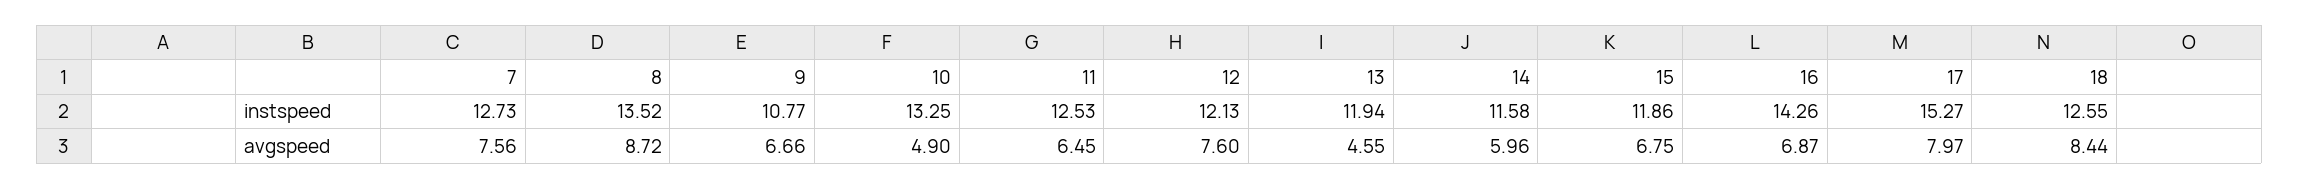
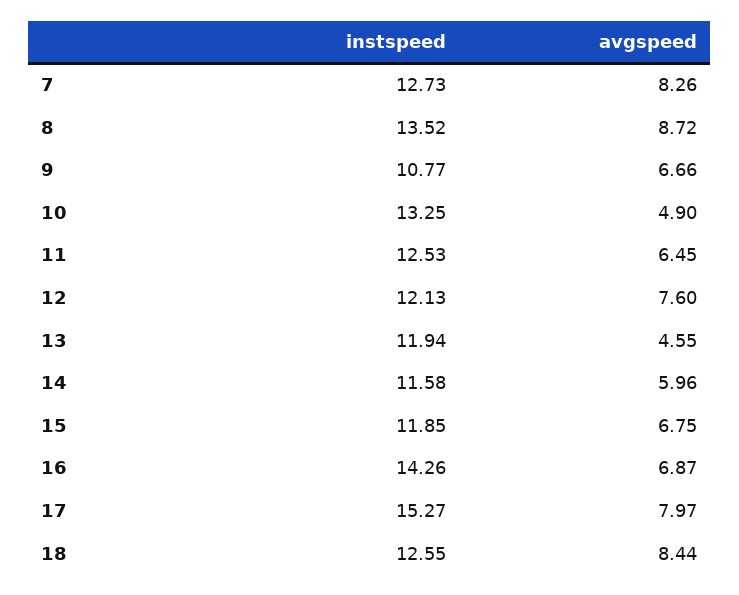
15, instspeed: 11.86 -> 11.85
7, avgspeed: 7.56 -> 8.26

